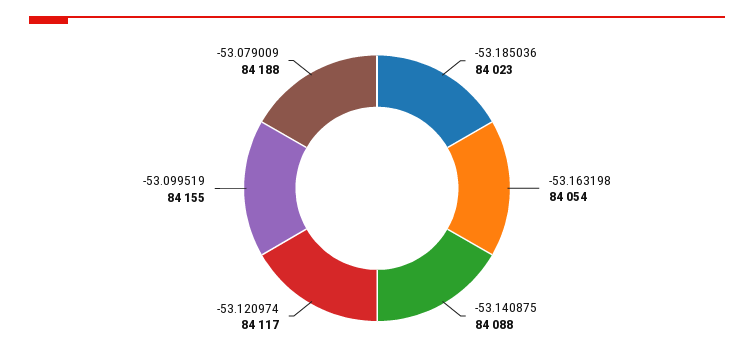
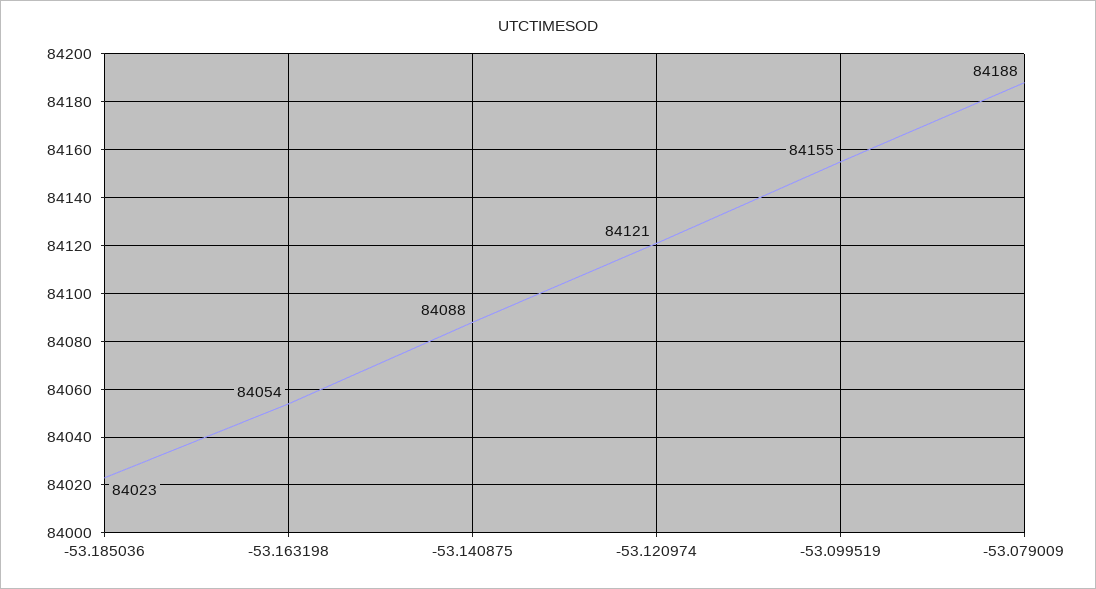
-53.120974: 84117 -> 84121

